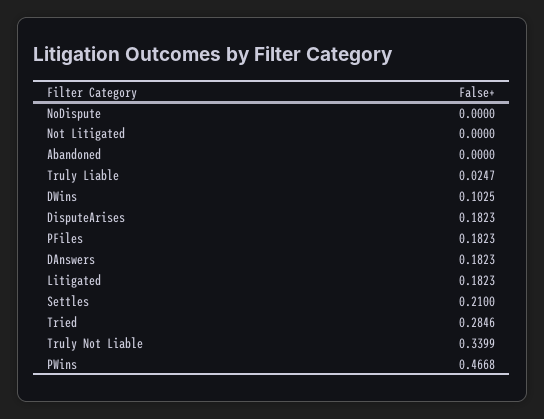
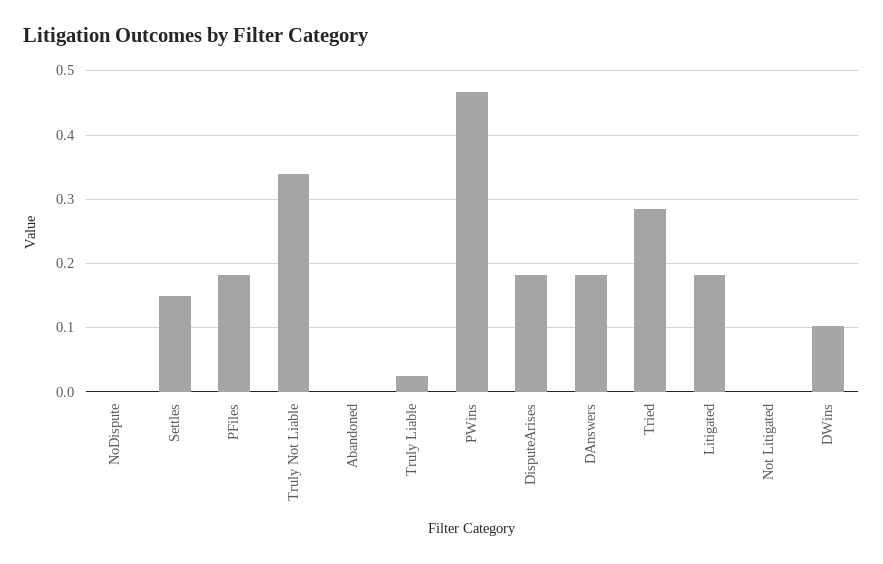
Settles: 0.21 -> 0.15

